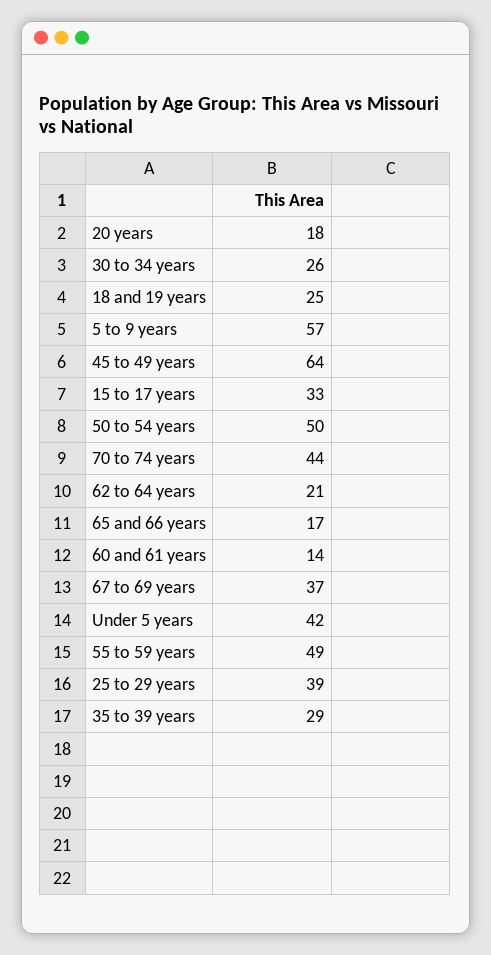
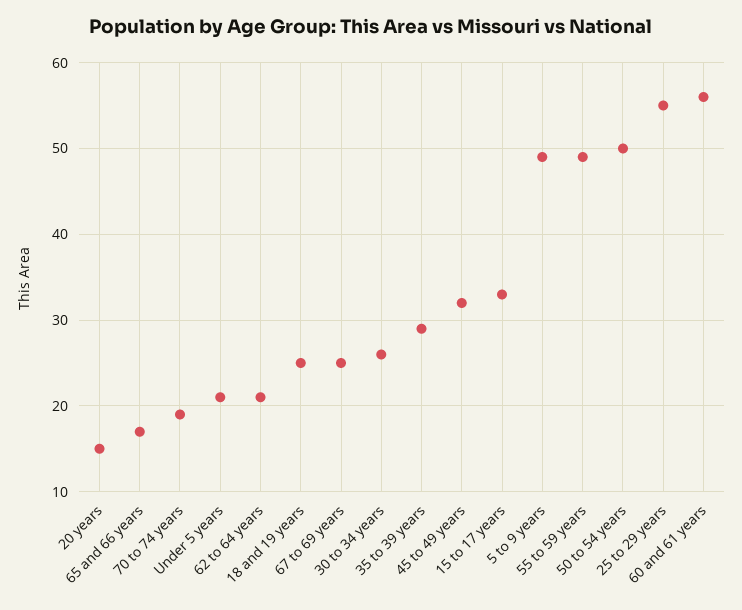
20 years: 18 -> 15
5 to 9 years: 57 -> 49
45 to 49 years: 64 -> 32
70 to 74 years: 44 -> 19
60 and 61 years: 14 -> 56
67 to 69 years: 37 -> 25
Under 5 years: 42 -> 21
25 to 29 years: 39 -> 55

